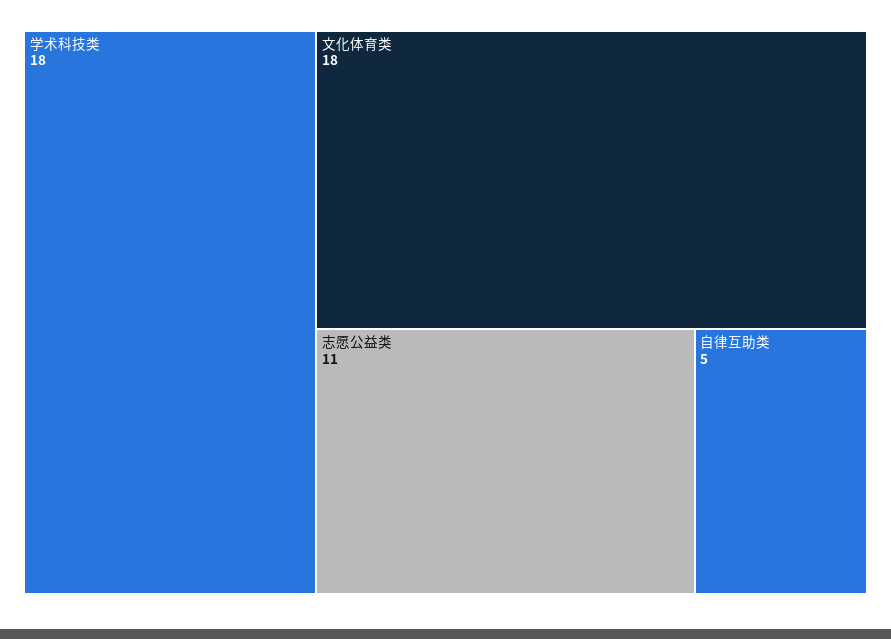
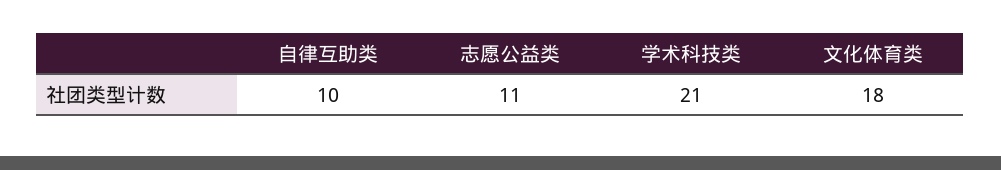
学术科技类: 18 -> 21
自律互助类: 5 -> 10

